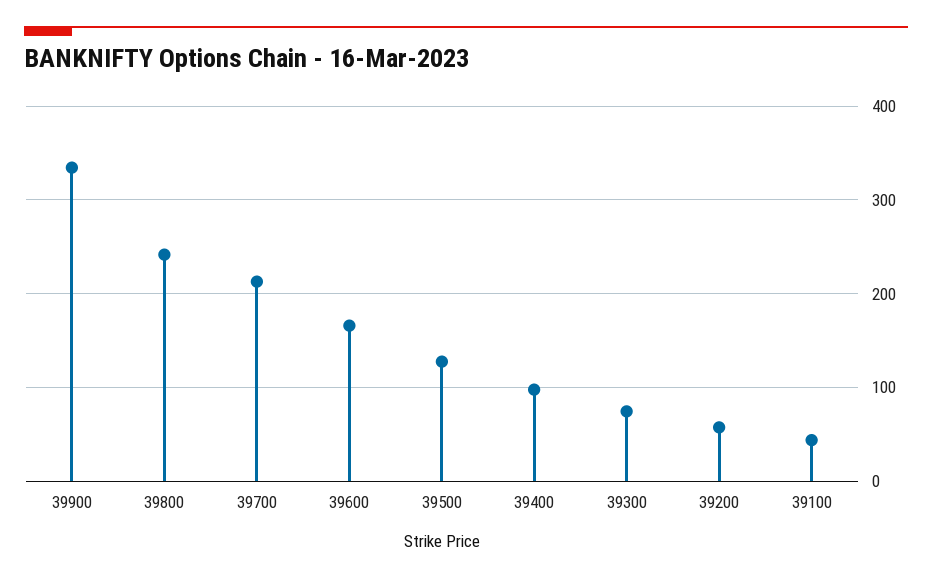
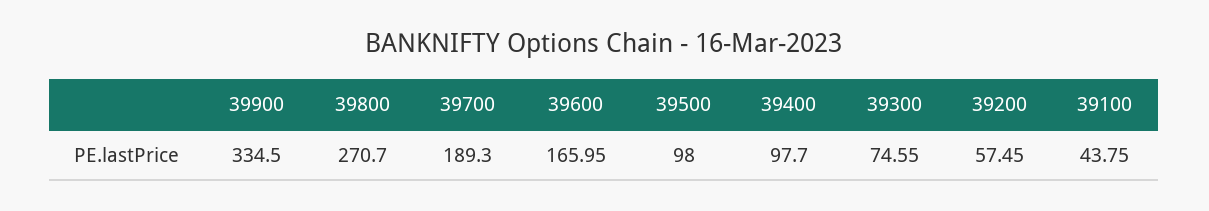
39800: 240 -> 270.7
39700: 210 -> 189.3
39500: 130 -> 98

